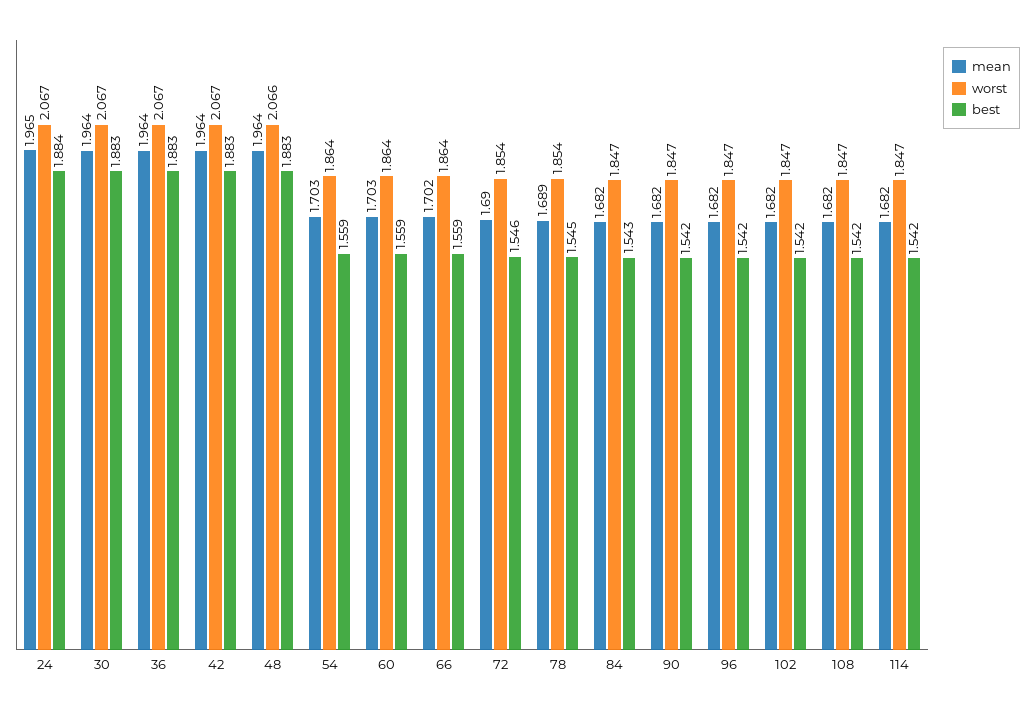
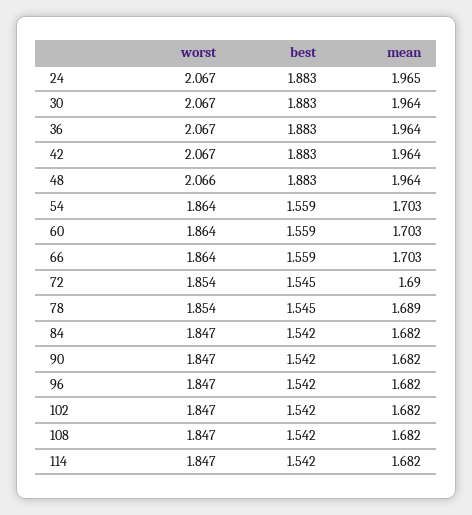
best, 24: 1.884 -> 1.883
mean, 66: 1.702 -> 1.703
best, 72: 1.546 -> 1.545
best, 84: 1.543 -> 1.542

